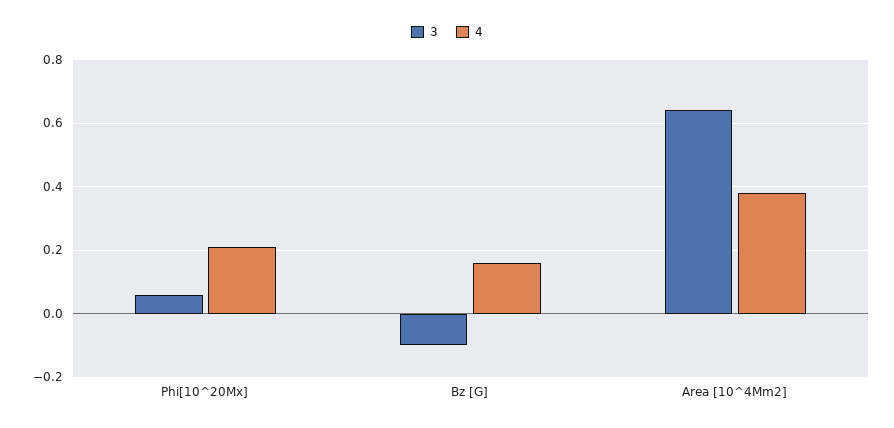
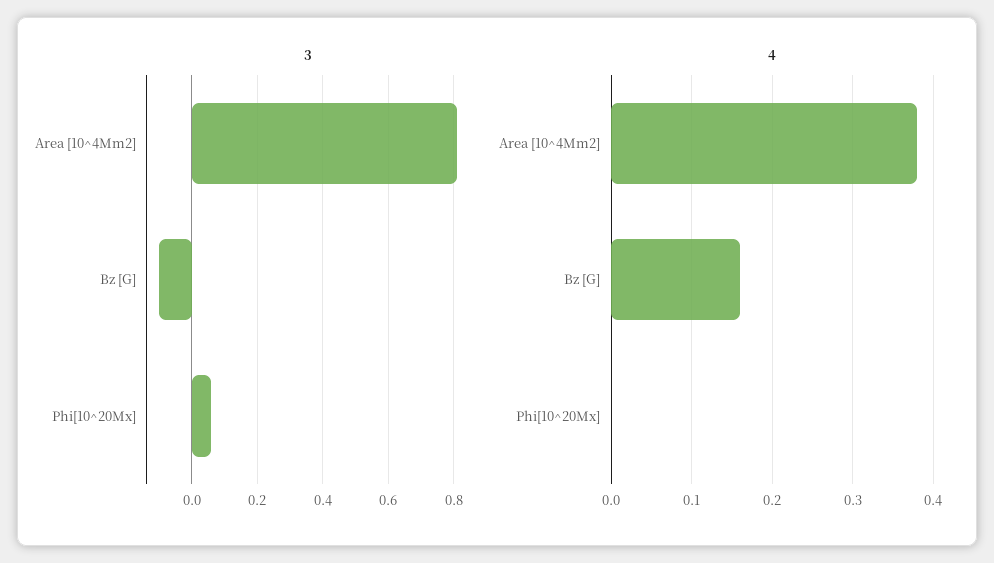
4, Phi[10^20Mx]: 0.2 -> 0
3, Area [10^4Mm2]: 0.65 -> 0.8

